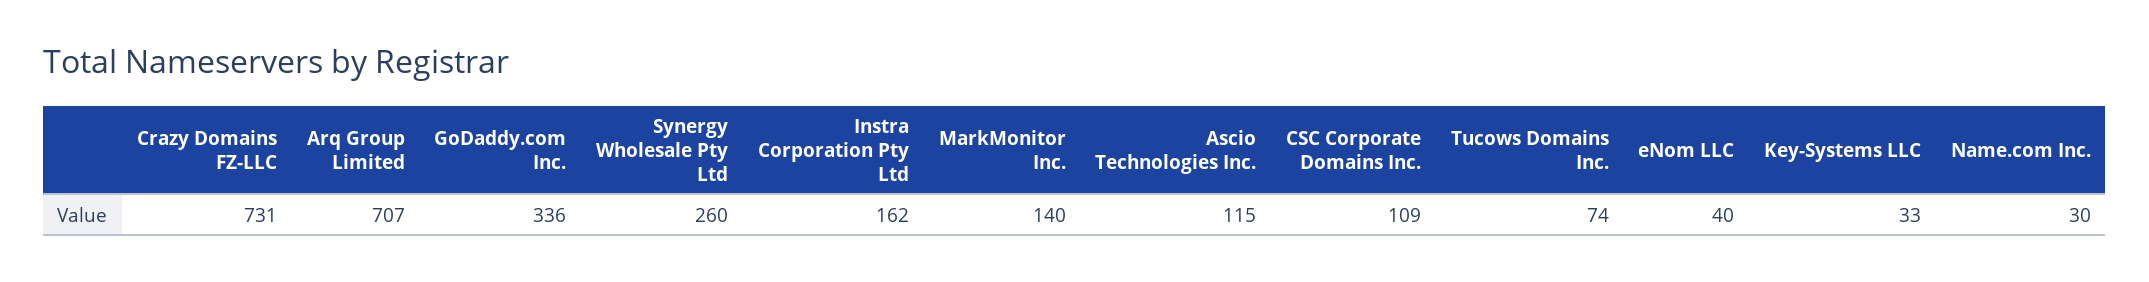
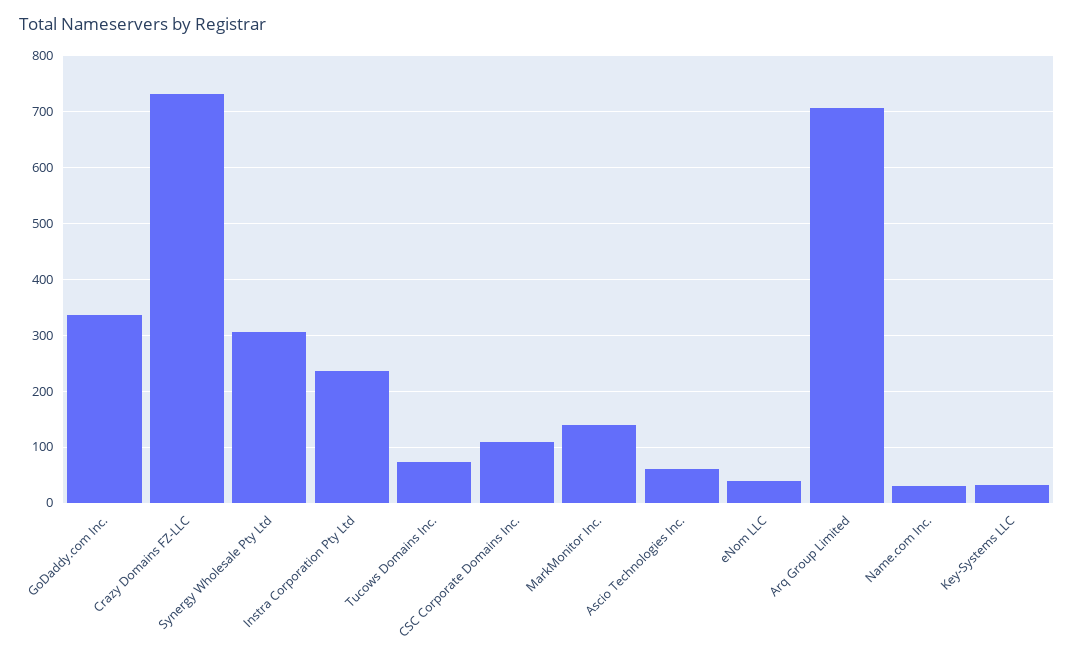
Synergy Wholesale Pty Ltd: 260 -> 300
Instra Corporation Pty Ltd: 162 -> 240
Ascio Technologies Inc.: 115 -> 60

